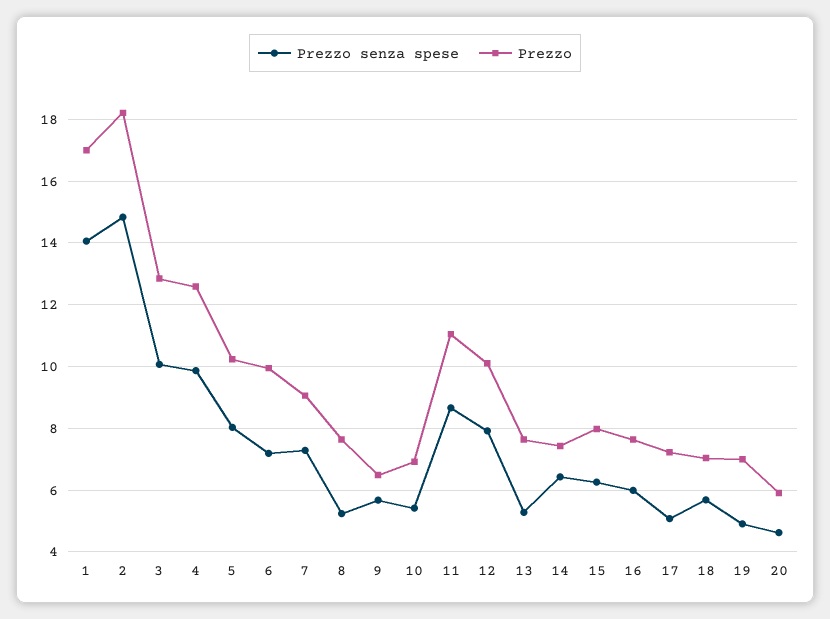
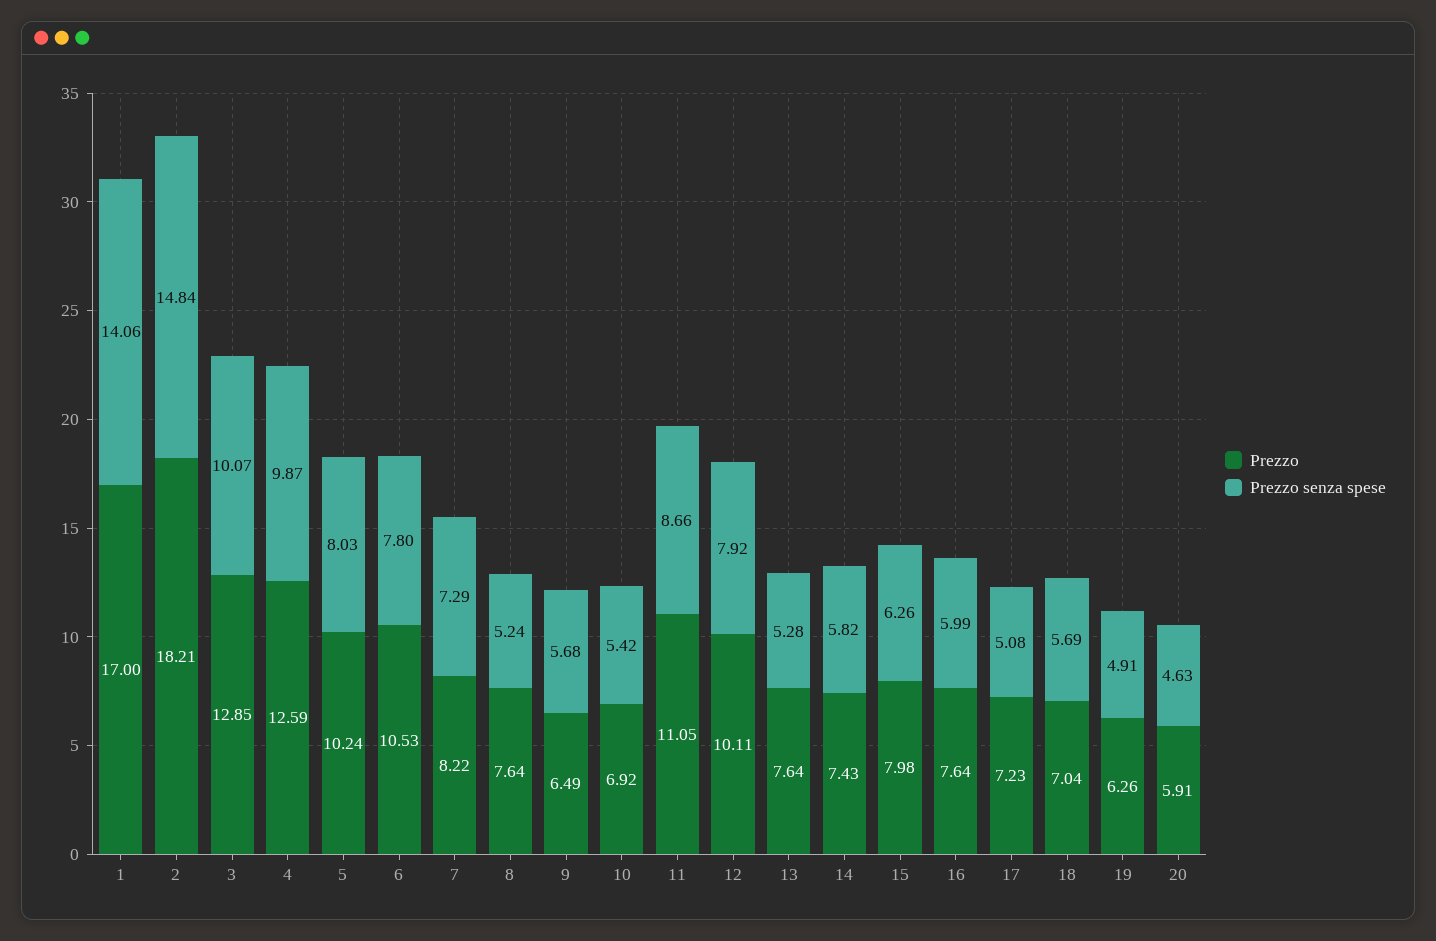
Prezzo senza spese, 6: 7.2 -> 7.8
Prezzo, 6: 10 -> 10.53
Prezzo, 7: 9 -> 8.22
Prezzo senza spese, 14: 6.4 -> 5.82
Prezzo, 19: 7 -> 6.26

